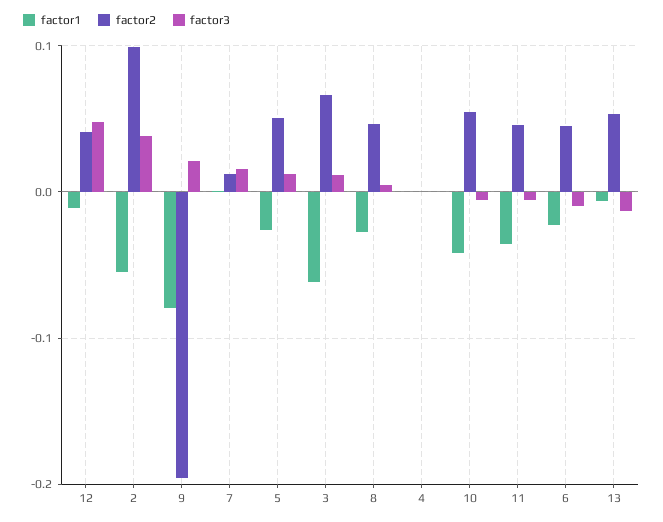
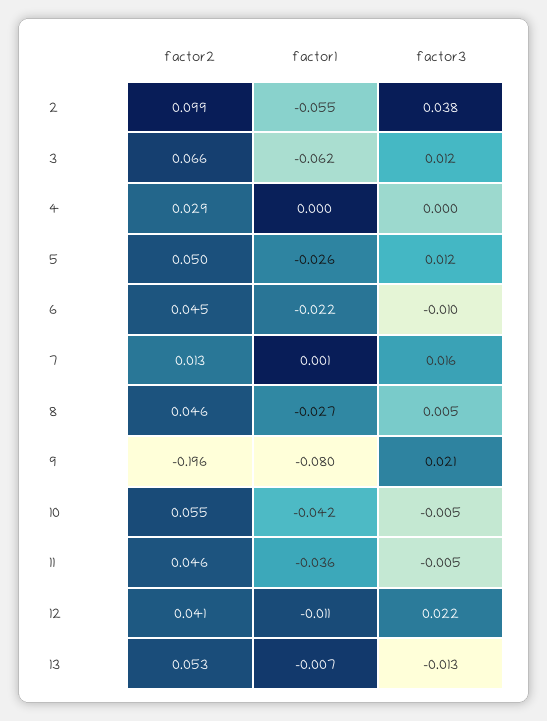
factor3, 12: 0.05 -> 0.022
factor2, 4: 0 -> 0.029

